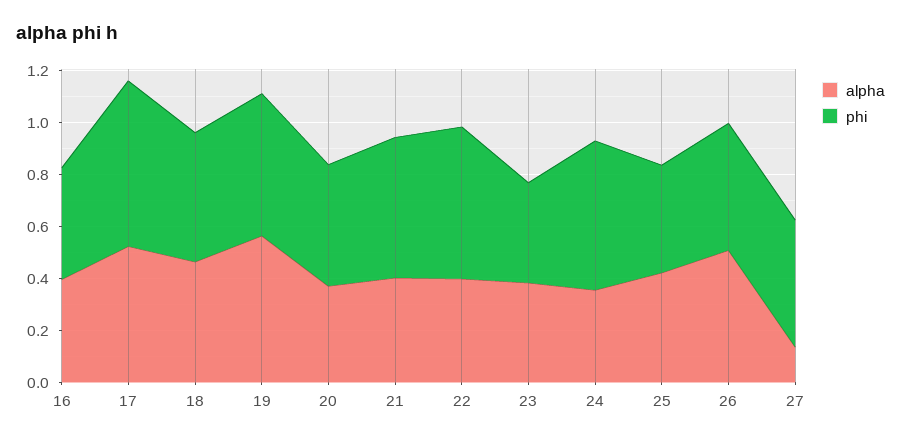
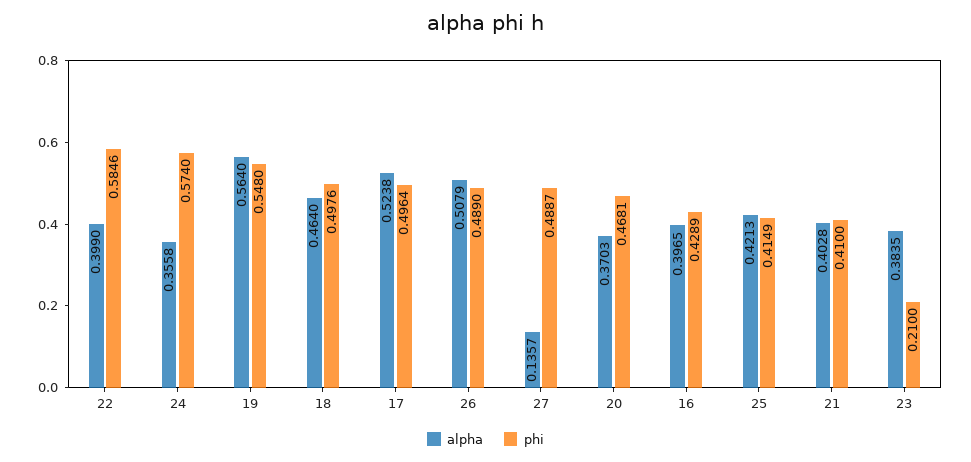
phi, 17: 0.65 -> 0.4964
phi, 21: 0.55 -> 0.41
phi, 23: 0.4 -> 0.21

